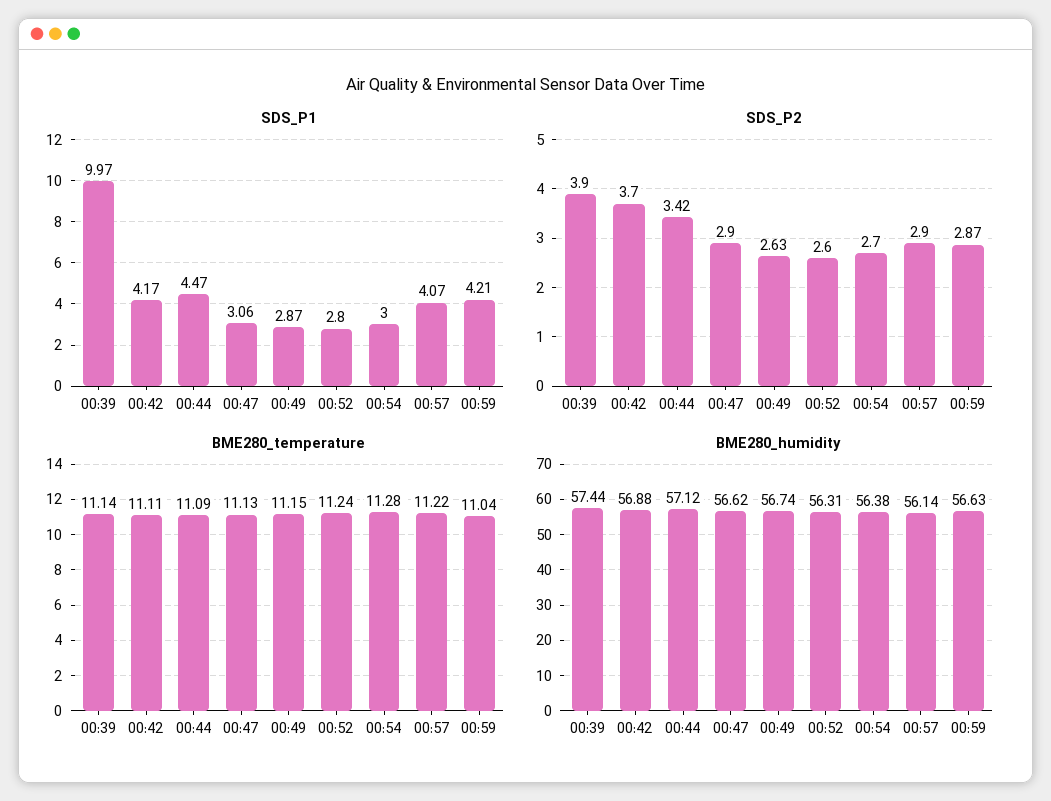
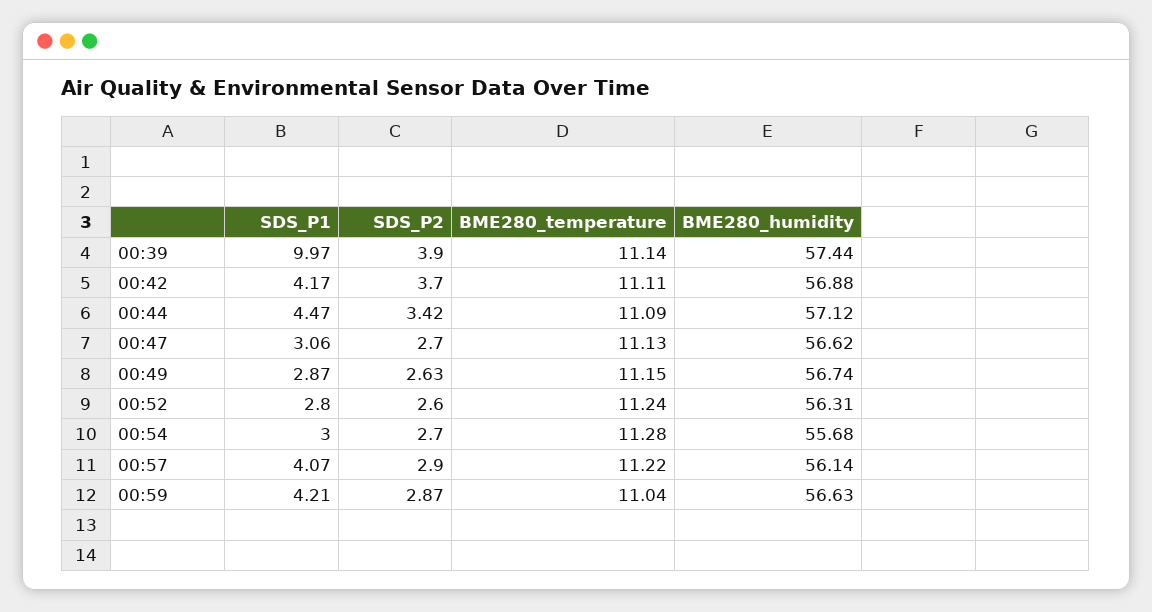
SDS_P2, 00:47: 2.9 -> 2.7
BME280_humidity, 00:54: 56.38 -> 55.68

